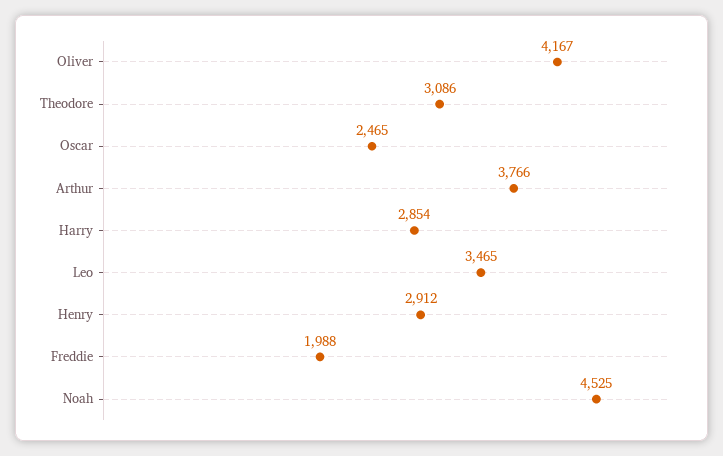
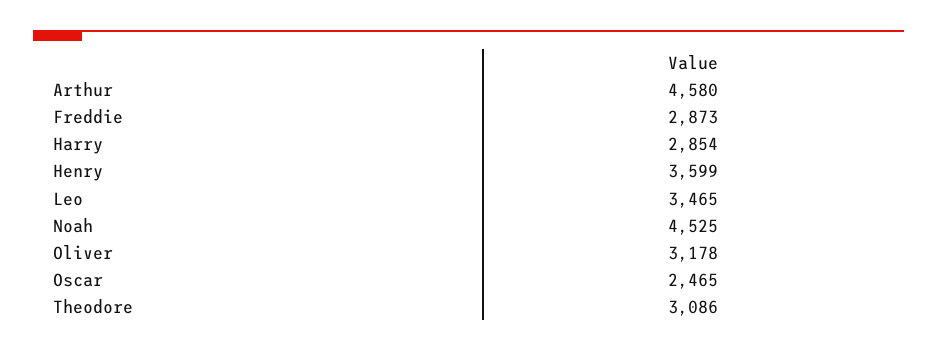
Oliver: 4167 -> 3178
Arthur: 3766 -> 4580
Henry: 2912 -> 3599
Freddie: 1988 -> 2873

